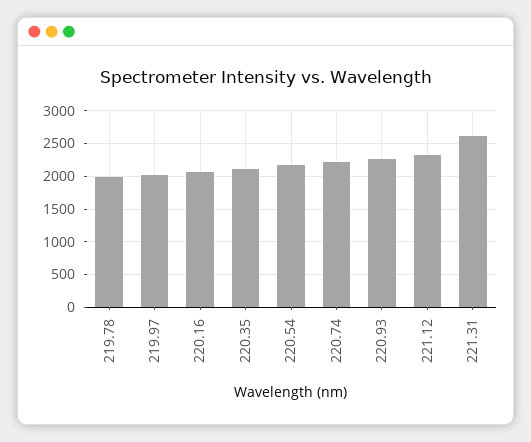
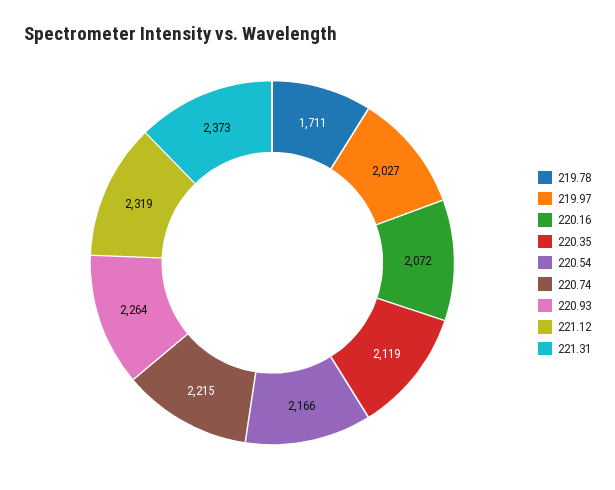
219.78: 2000 -> 1711
221.31: 2600 -> 2373

